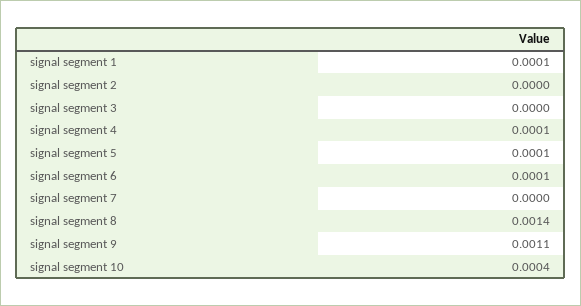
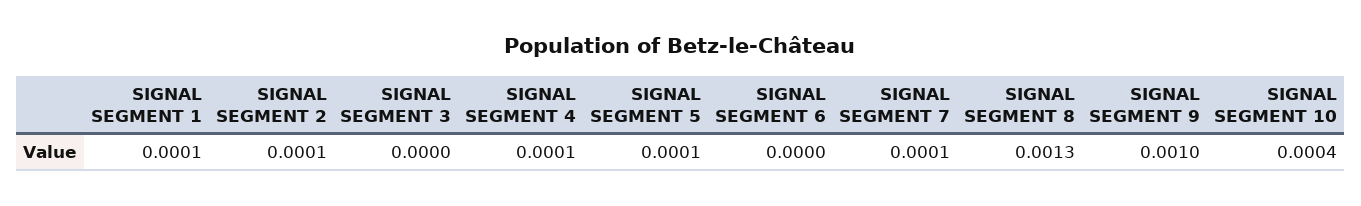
signal segment 2: 0 -> 0.0001
signal segment 6: 0.0001 -> 0
signal segment 7: 0 -> 0.0001
signal segment 8: 0.0014 -> 0.0013
signal segment 9: 0.0011 -> 0.001

